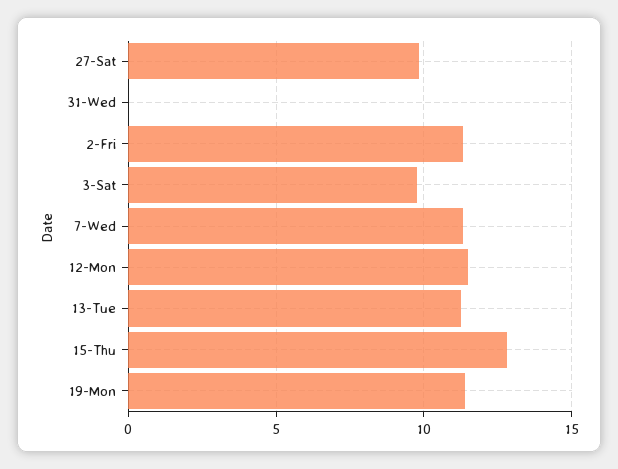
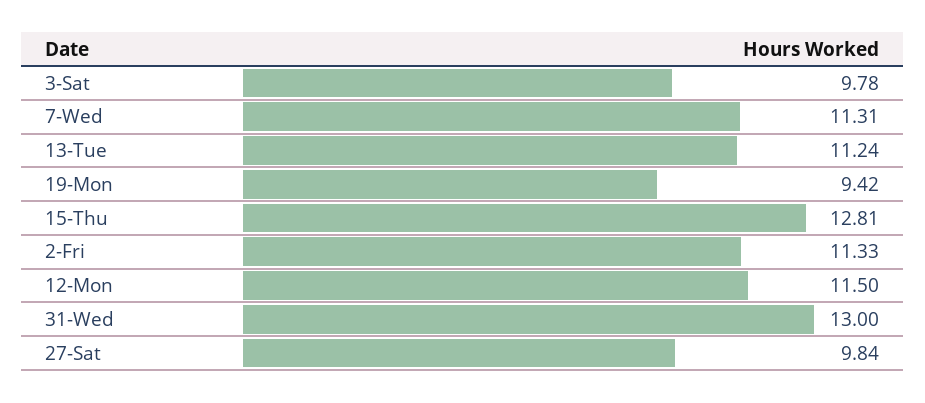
31-Wed: 0 -> 13
19-Mon: 11.5 -> 9.42

